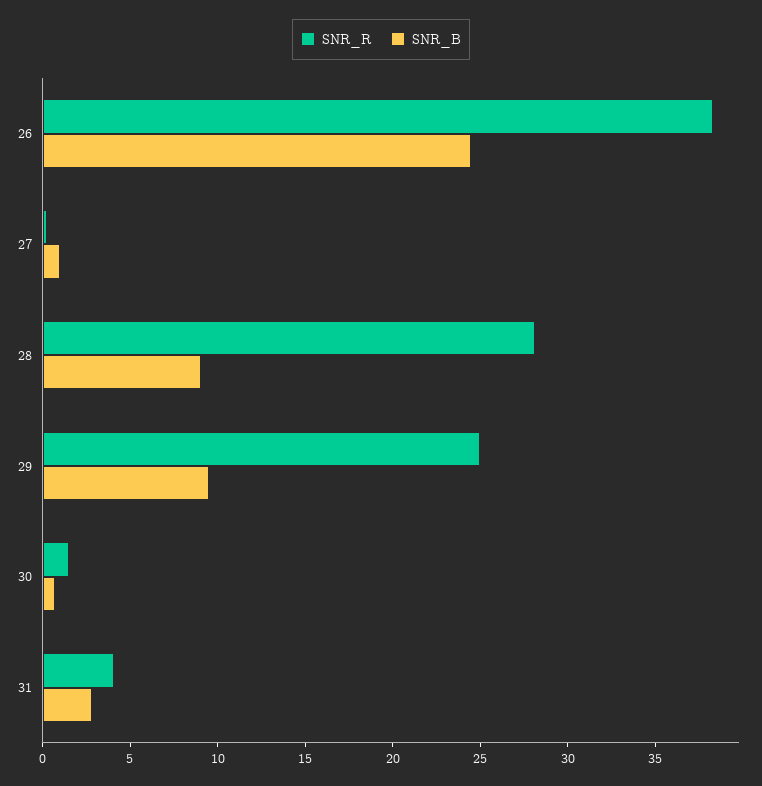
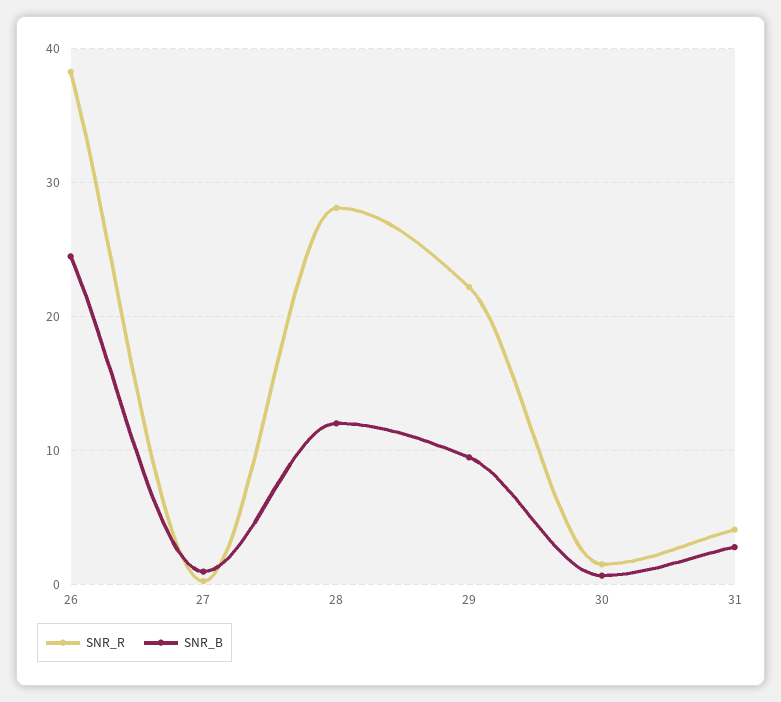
SNR_B, 28: 9 -> 12
SNR_R, 29: 25 -> 22

